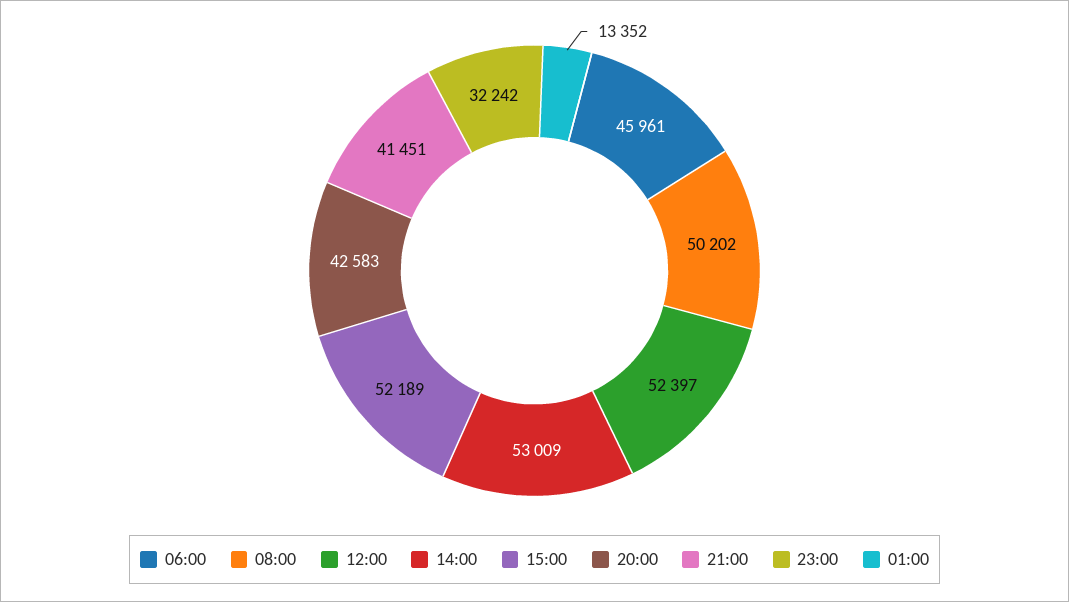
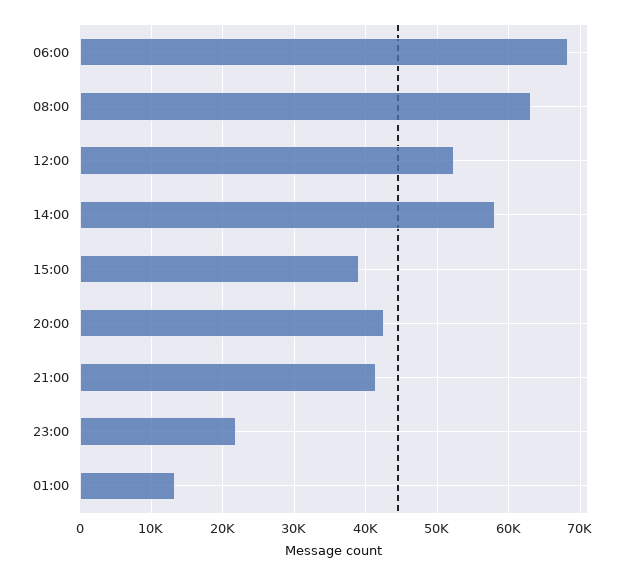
06:00: 45961 -> 68000
08:00: 50202 -> 63000
14:00: 53009 -> 58000
15:00: 52189 -> 39000
23:00: 32242 -> 22000

